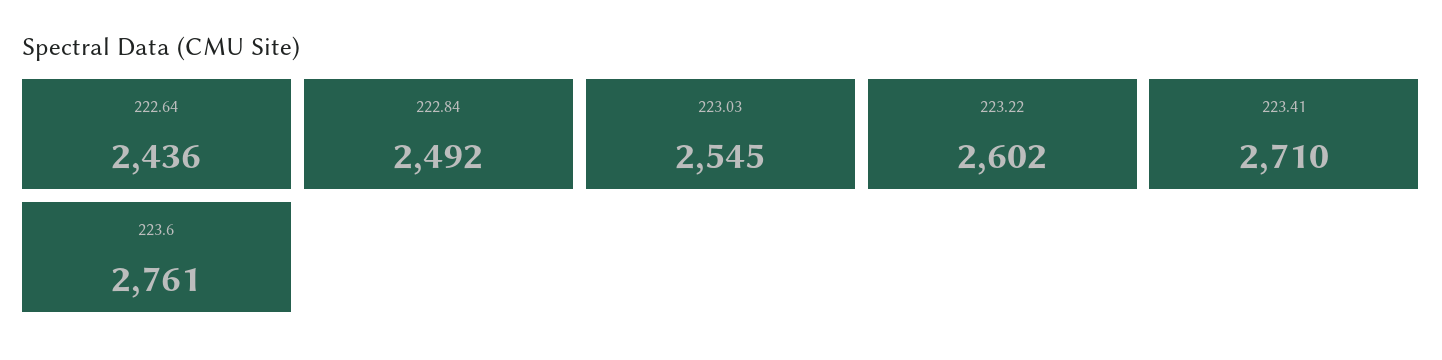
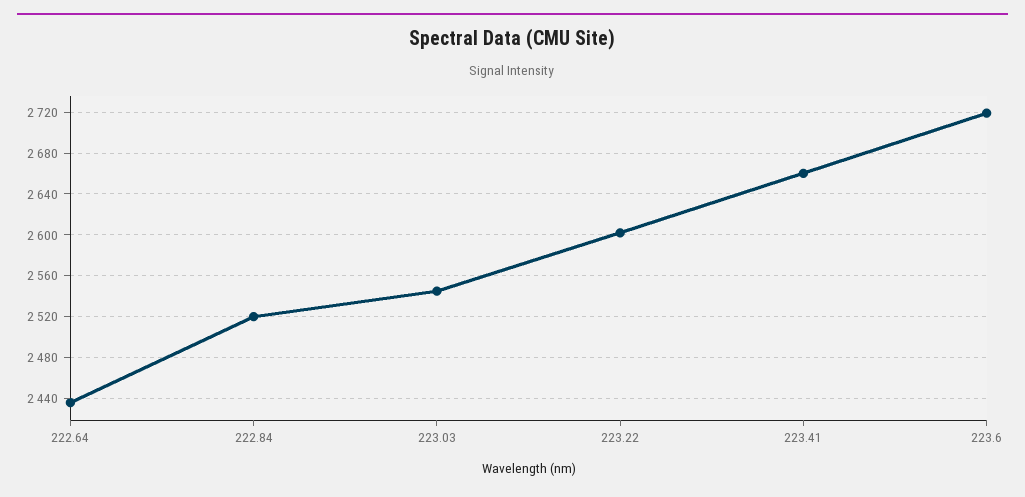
222.84: 2492 -> 2520
223.41: 2710 -> 2660
223.6: 2761 -> 2720

